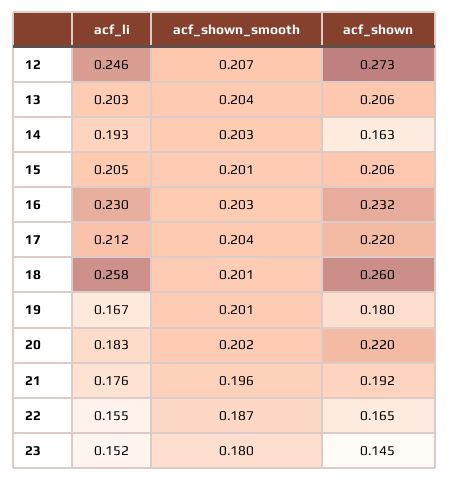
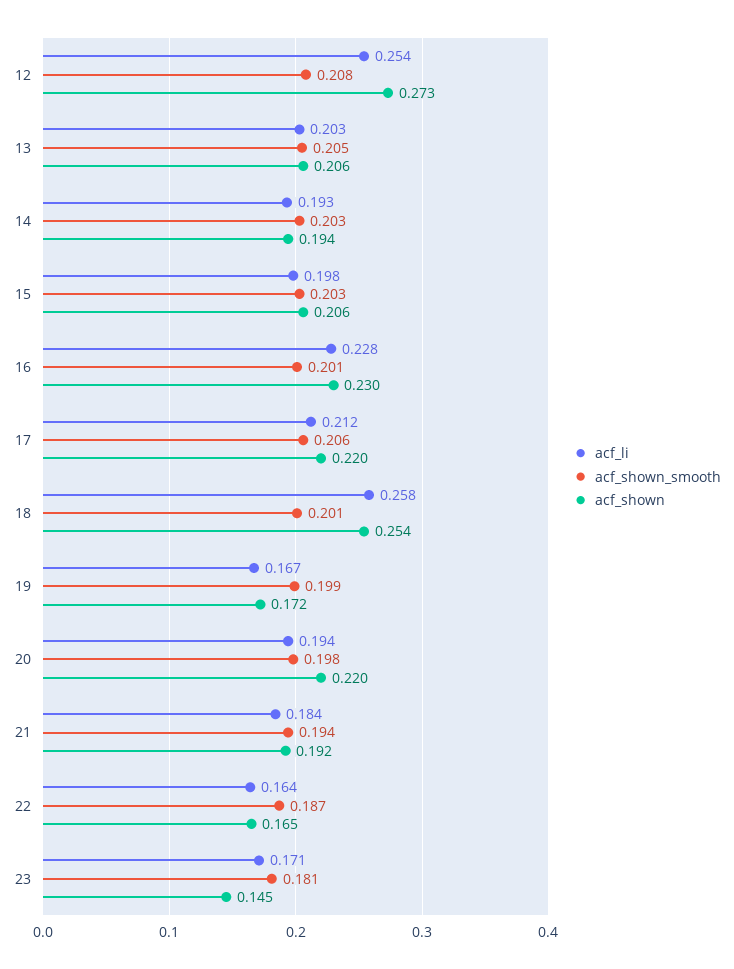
acf_li, 12: 0.246 -> 0.254
acf_shown_smooth, 12: 0.207 -> 0.208
acf_shown_smooth, 13: 0.204 -> 0.205
acf_shown, 14: 0.163 -> 0.194
acf_li, 15: 0.205 -> 0.198
acf_shown_smooth, 15: 0.201 -> 0.203
acf_li, 16: 0.23 -> 0.228
acf_shown_smooth, 16: 0.203 -> 0.201
acf_shown, 16: 0.232 -> 0.23
acf_shown_smooth, 17: 0.204 -> 0.206
acf_shown, 18: 0.26 -> 0.254
acf_shown_smooth, 19: 0.201 -> 0.199
acf_shown, 19: 0.18 -> 0.172
acf_li, 20: 0.183 -> 0.194
acf_shown_smooth, 20: 0.202 -> 0.198
acf_li, 21: 0.176 -> 0.184
acf_shown_smooth, 21: 0.196 -> 0.194
acf_li, 22: 0.155 -> 0.164
acf_li, 23: 0.152 -> 0.171
acf_shown_smooth, 23: 0.18 -> 0.181

